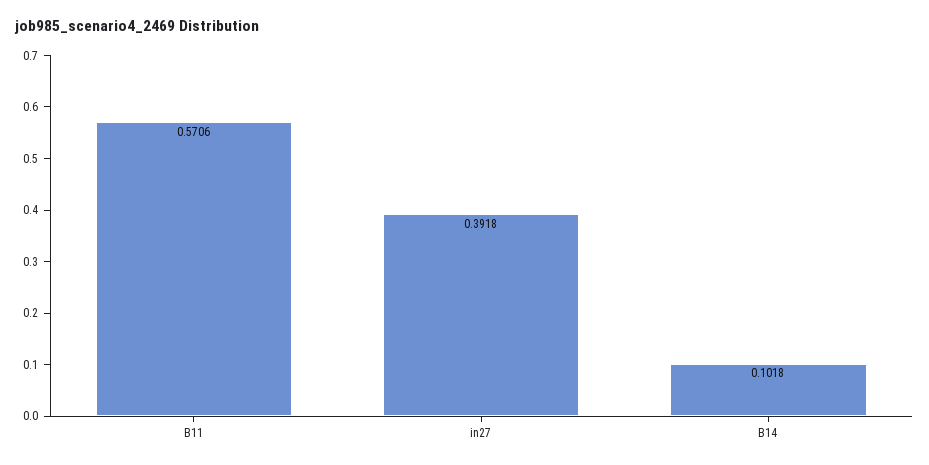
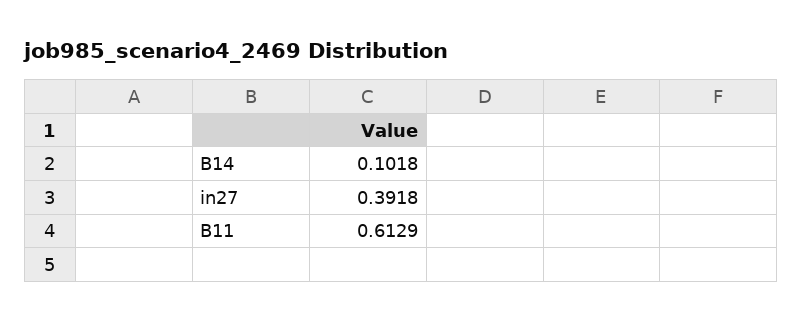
B11: 0.5706 -> 0.6129

